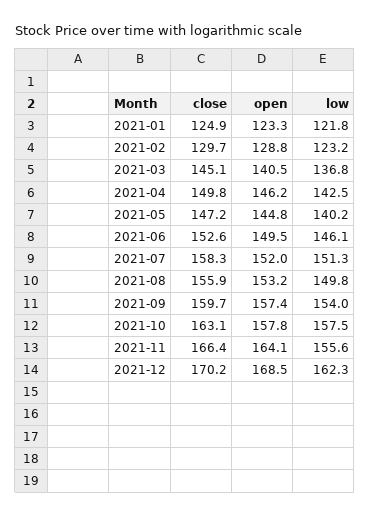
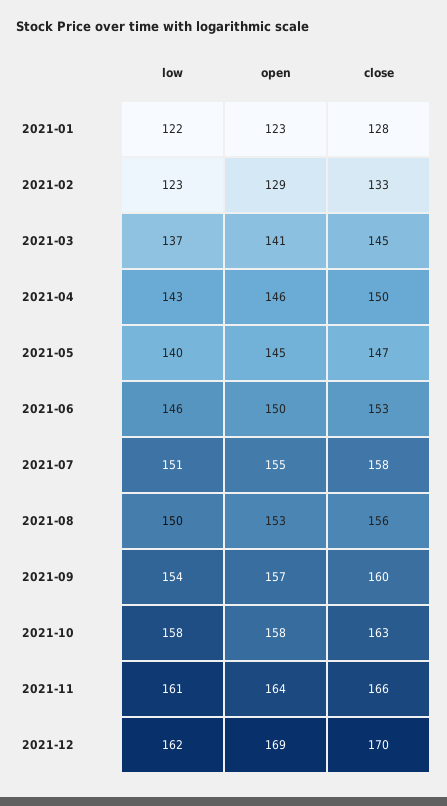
close, 2021-01: 124.9 -> 128
close, 2021-02: 129.7 -> 133
open, 2021-07: 152 -> 155
low, 2021-11: 155.6 -> 161

